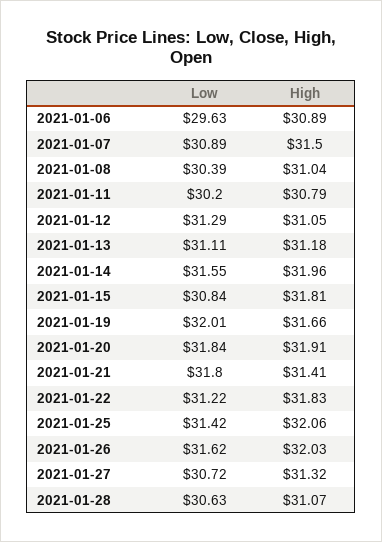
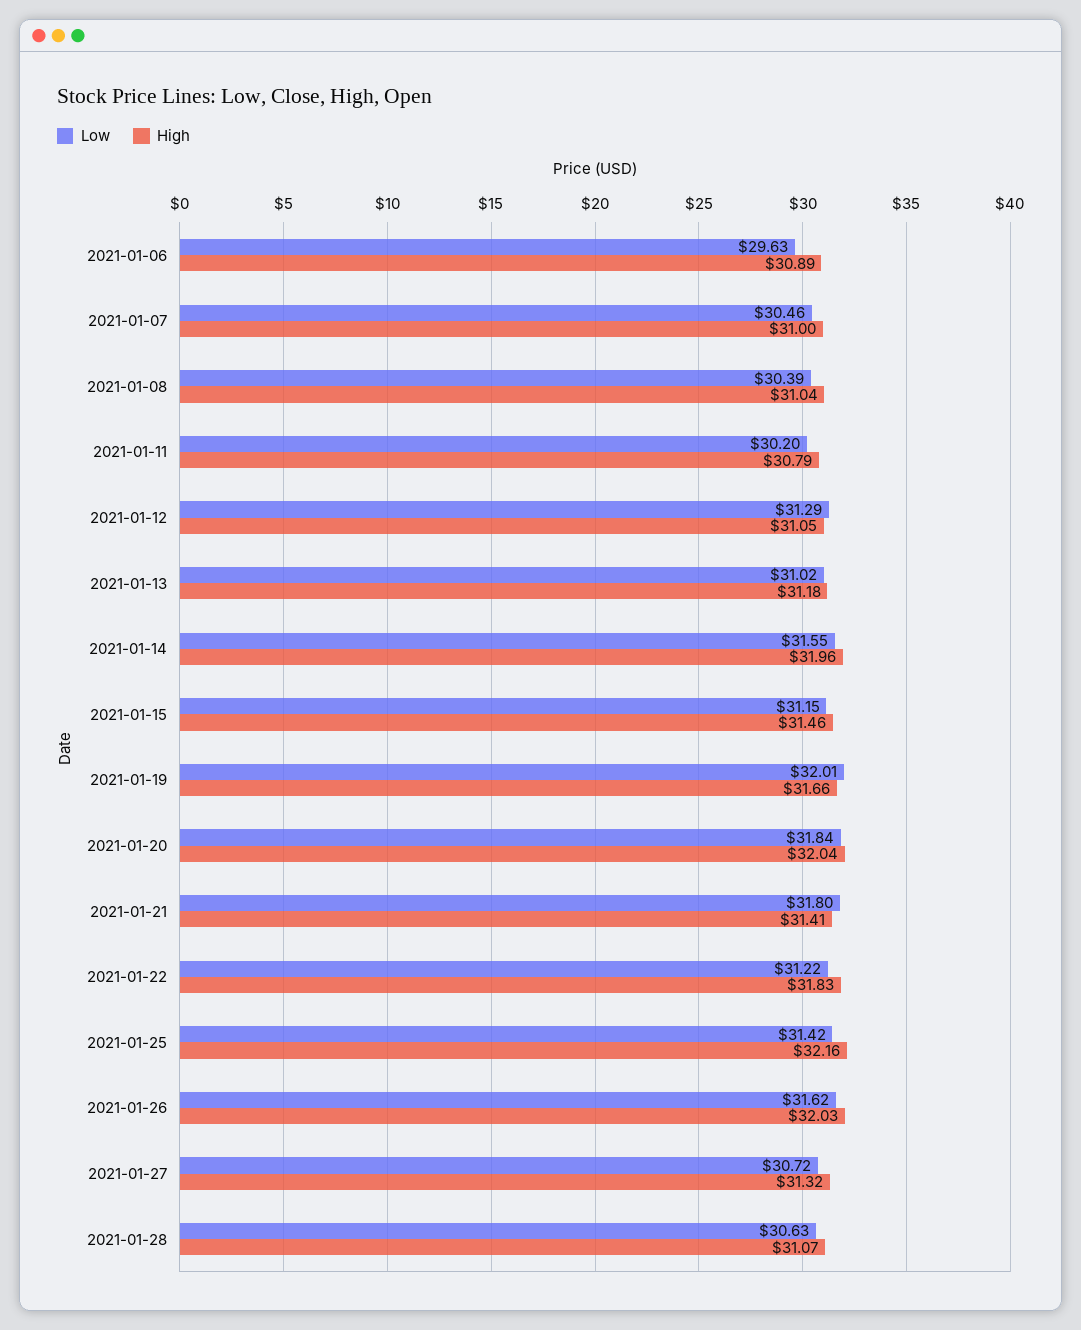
Low, 2021-01-07: 30.89 -> 30.46
High, 2021-01-07: 31.5 -> 31
Low, 2021-01-13: 31.11 -> 31.02
Low, 2021-01-15: 30.84 -> 31.15
High, 2021-01-15: 31.81 -> 31.46
High, 2021-01-20: 31.91 -> 32.04
High, 2021-01-25: 32.06 -> 32.16

